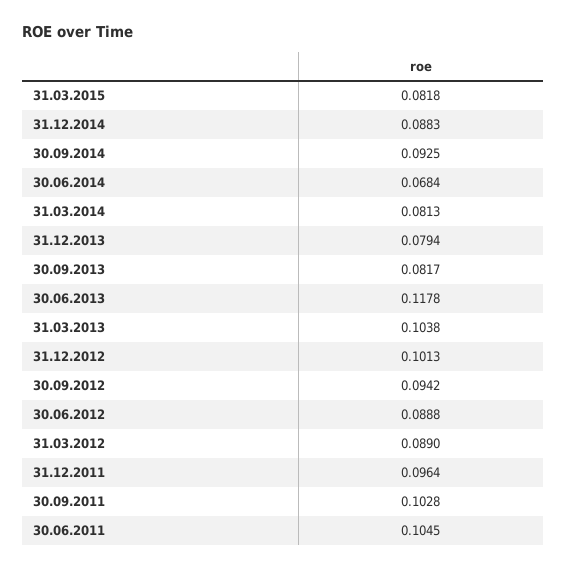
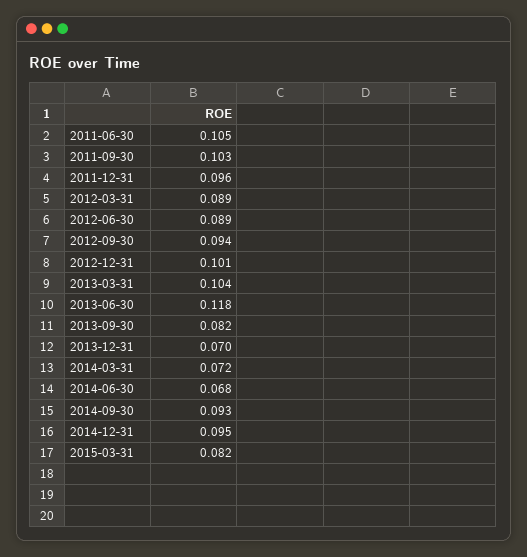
31.12.2014: 0.0883 -> 0.095
31.03.2014: 0.0813 -> 0.072
31.12.2013: 0.0794 -> 0.07

